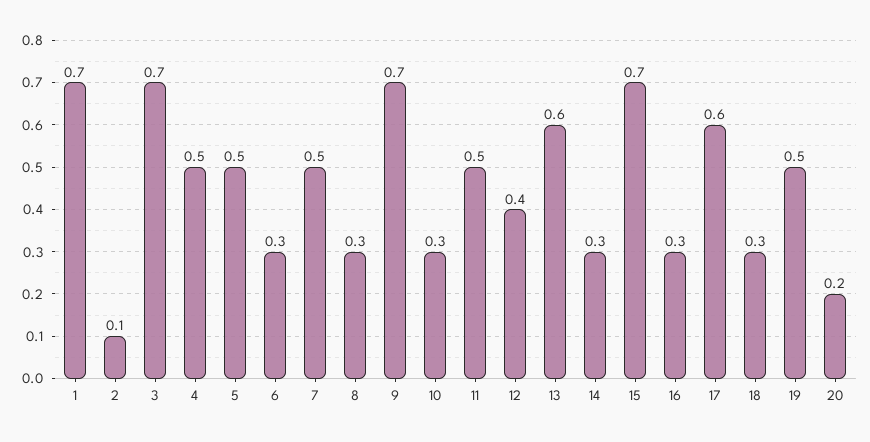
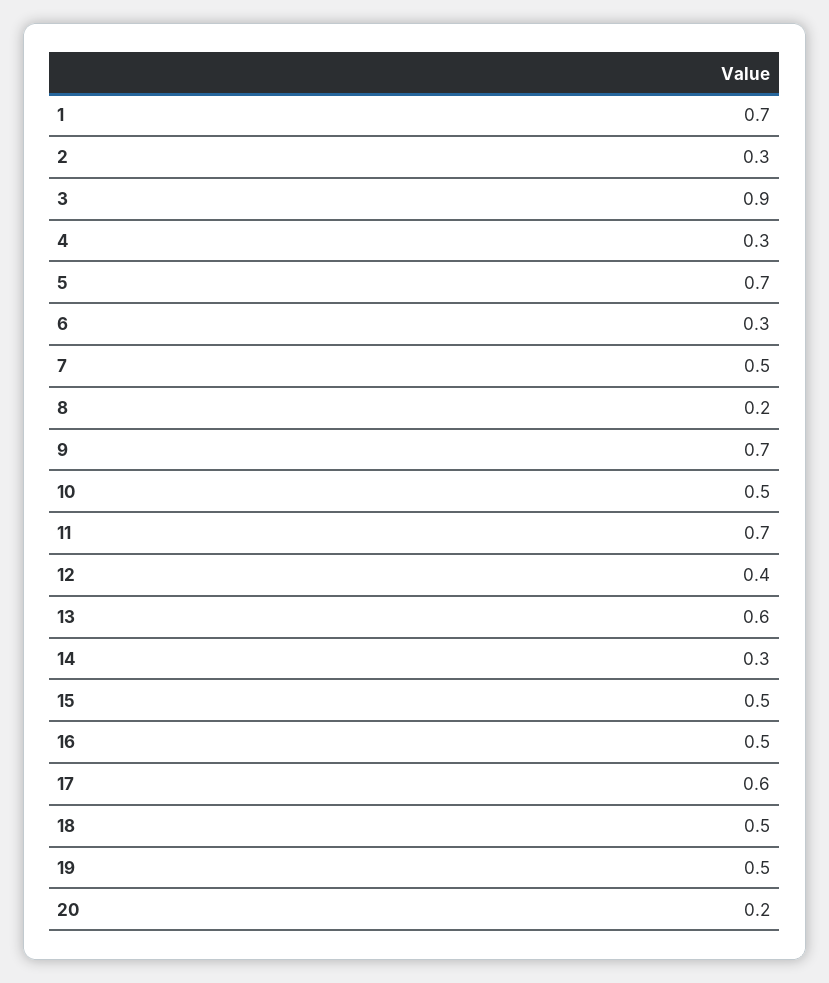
2: 0.1 -> 0.3
3: 0.7 -> 0.9
4: 0.5 -> 0.3
5: 0.5 -> 0.7
8: 0.3 -> 0.2
10: 0.3 -> 0.5
11: 0.5 -> 0.7
15: 0.7 -> 0.5
16: 0.3 -> 0.5
18: 0.3 -> 0.5

